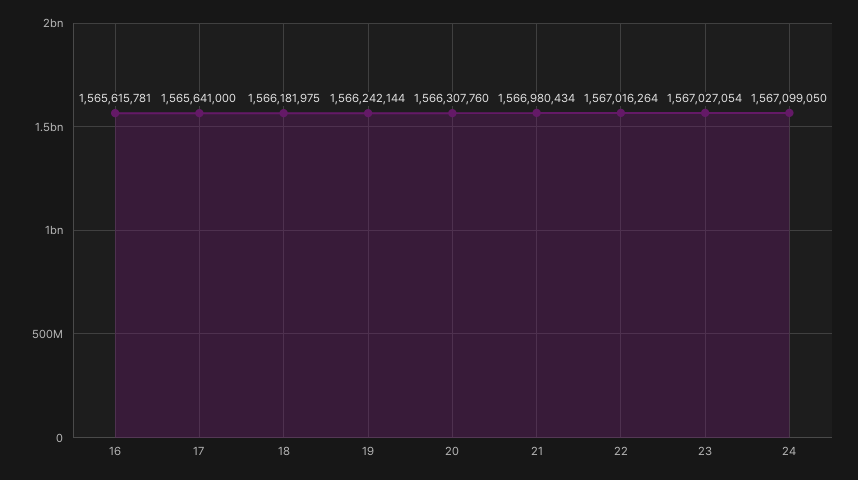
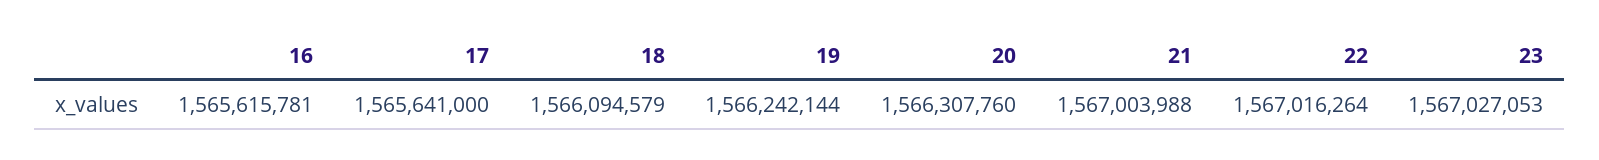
18: 1566181975 -> 1566094579
21: 1566980434 -> 1567003988
23: 1567027054 -> 1567027053
24: 1567099050 -> none

